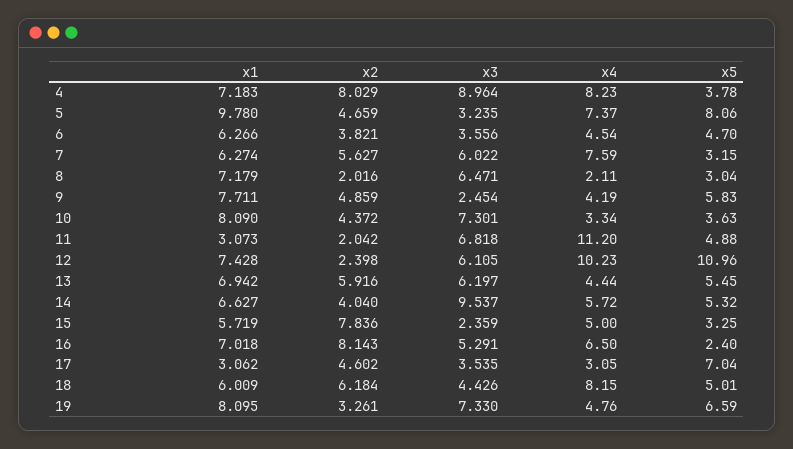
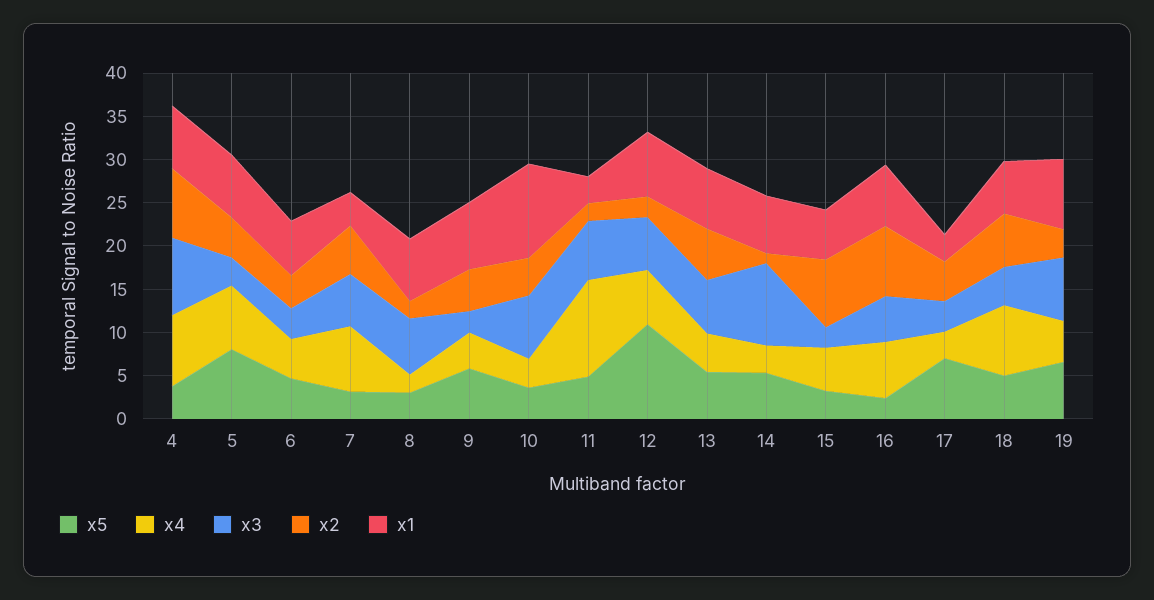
x1, 5: 9.78 -> 7
x1, 7: 6.274 -> 4
x1, 10: 8.09 -> 11
x4, 12: 10.23 -> 6
x2, 14: 4.04 -> 1
x4, 14: 5.72 -> 3

